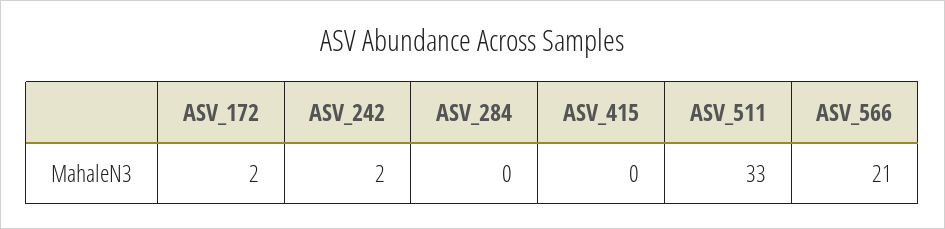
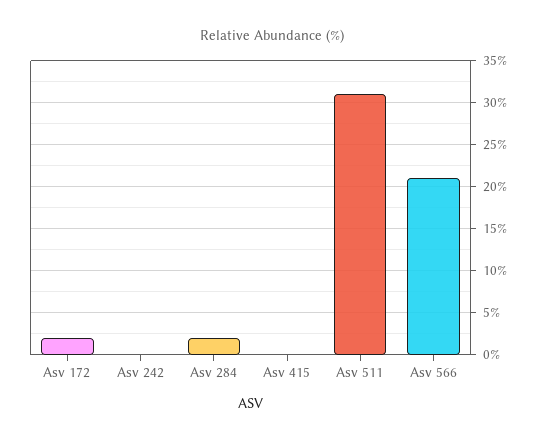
ASV_242: 2 -> 0
ASV_284: 0 -> 2
ASV_511: 33 -> 31

